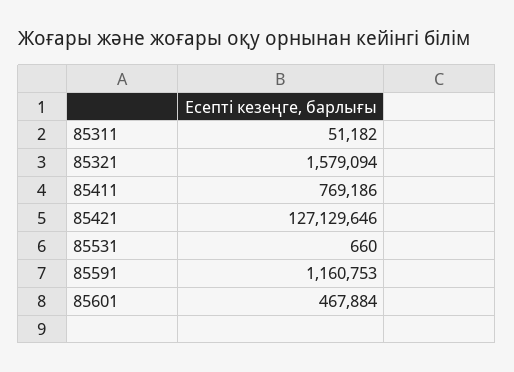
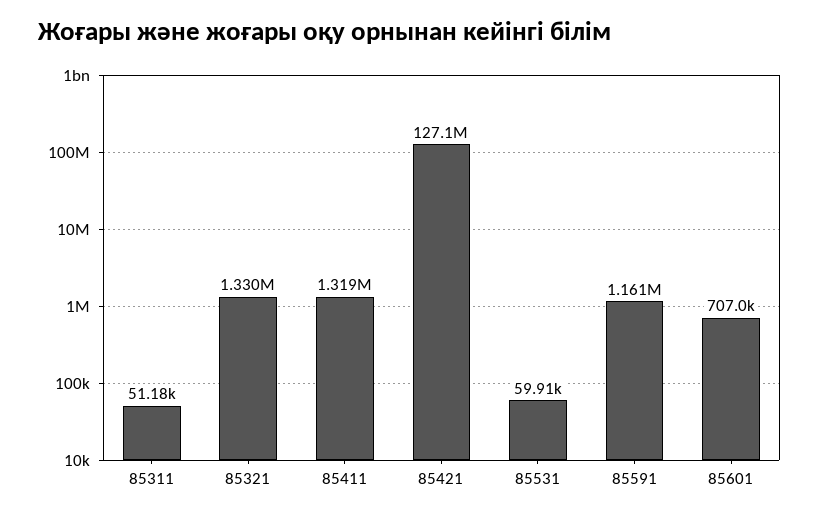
85321: 1579094 -> 1330000
85411: 769186 -> 1319000
85531: 660 -> 59910
85601: 467884 -> 707000

